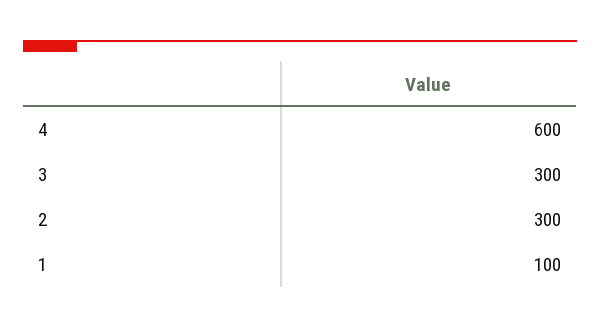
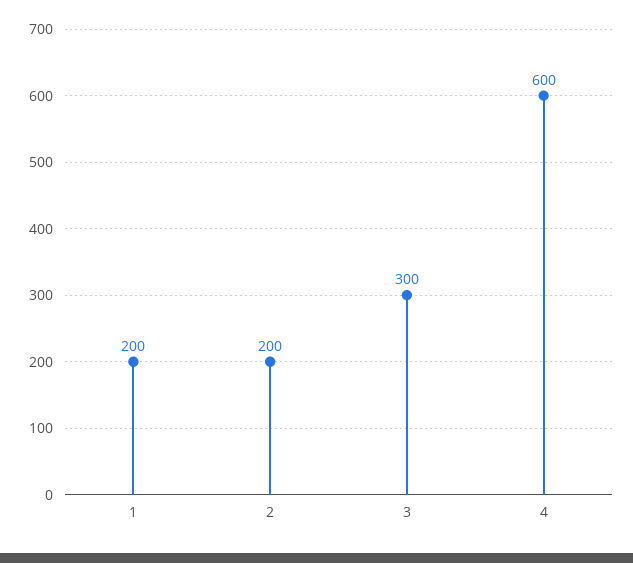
2: 300 -> 200
1: 100 -> 200

